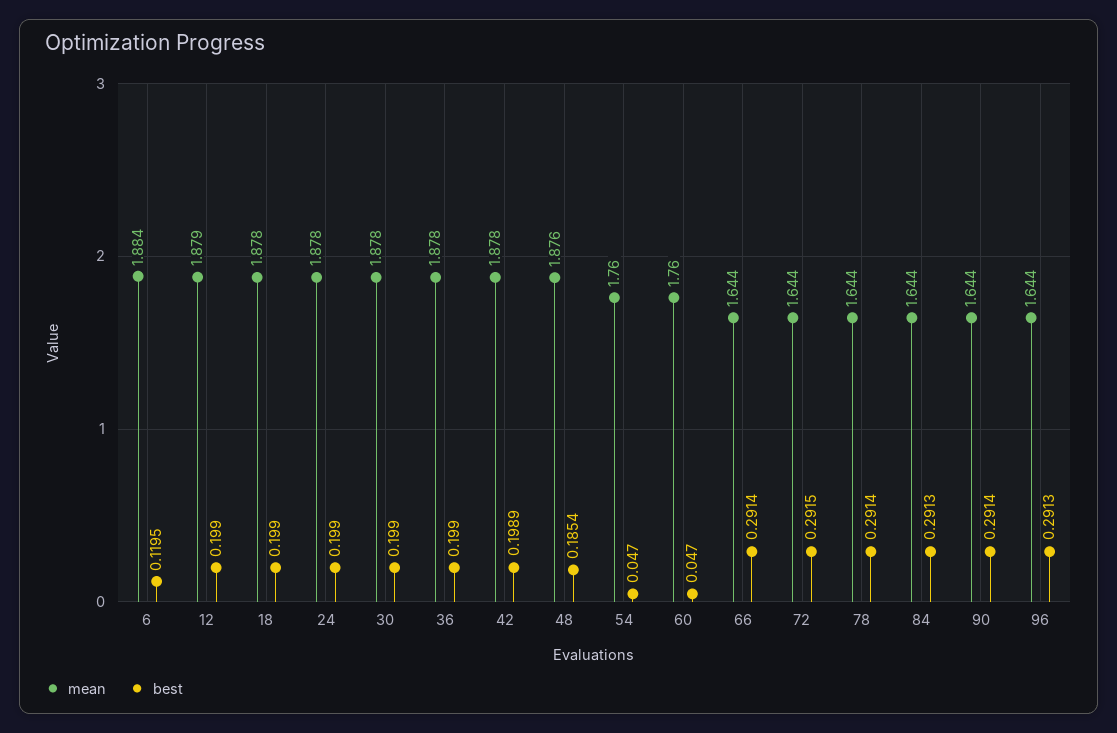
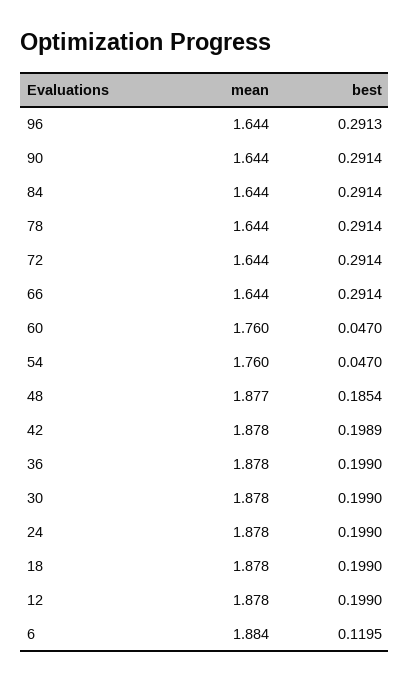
mean, 12: 1.879 -> 1.878
mean, 48: 1.876 -> 1.877
best, 72: 0.2915 -> 0.2914
best, 84: 0.2913 -> 0.2914

